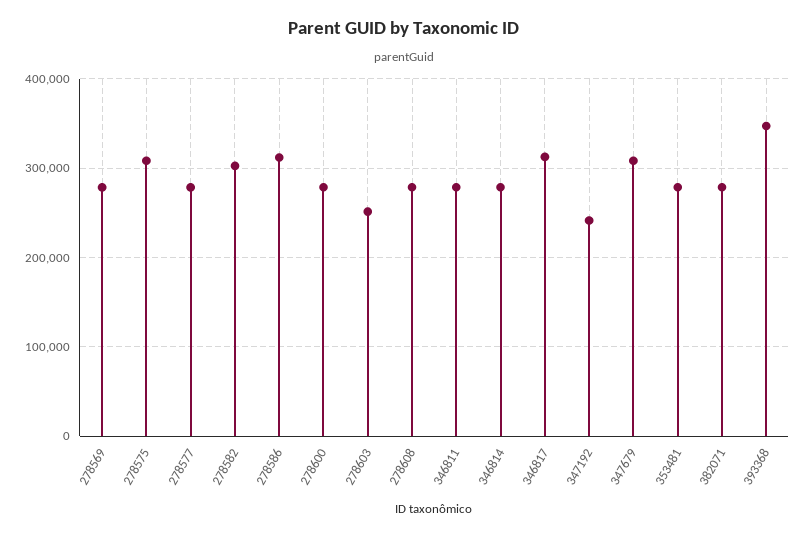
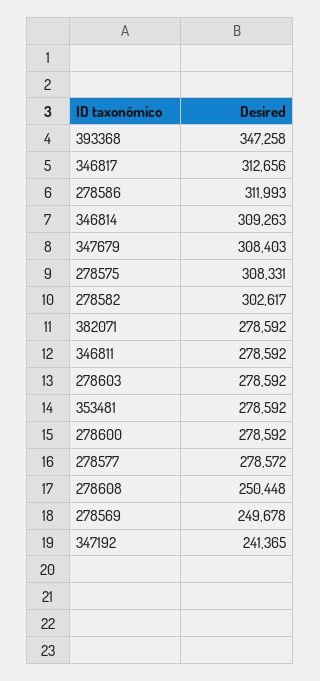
278569: 280000 -> 249678
278603: 250000 -> 278592
278608: 280000 -> 250448
346814: 280000 -> 309263

